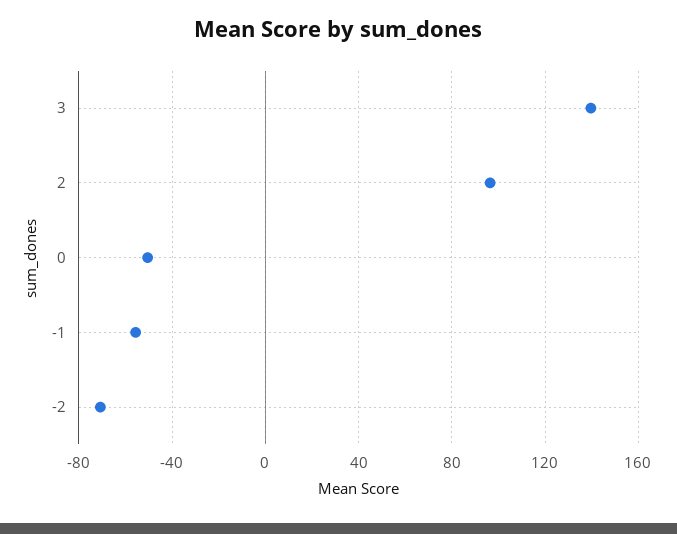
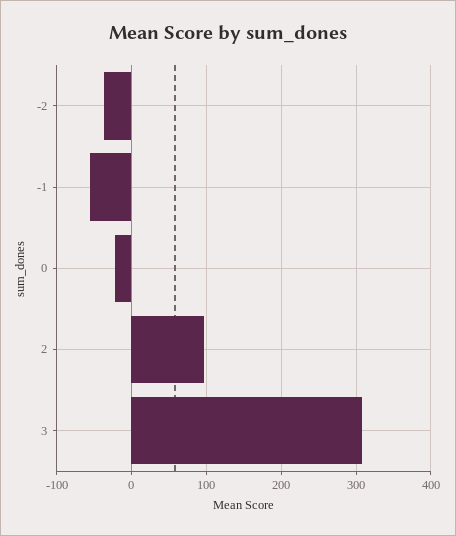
3: 140 -> 310
0: -50 -> -20
-2: -70 -> -40

